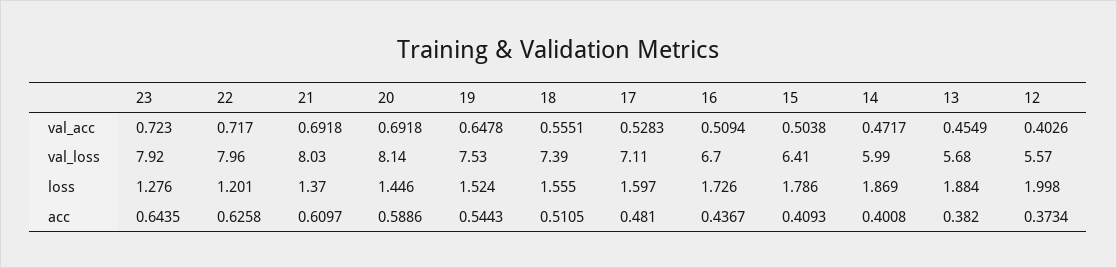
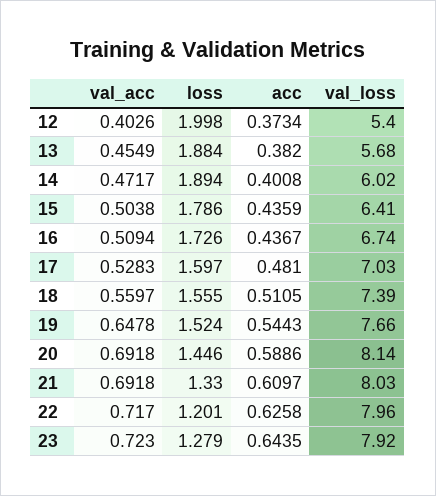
18, val_acc: 0.5551 -> 0.5597
19, val_loss: 7.53 -> 7.66
17, val_loss: 7.11 -> 7.03
16, val_loss: 6.7 -> 6.74
14, val_loss: 5.99 -> 6.02
12, val_loss: 5.57 -> 5.4
23, loss: 1.276 -> 1.279
21, loss: 1.37 -> 1.33
14, loss: 1.869 -> 1.894
15, acc: 0.4093 -> 0.4359

